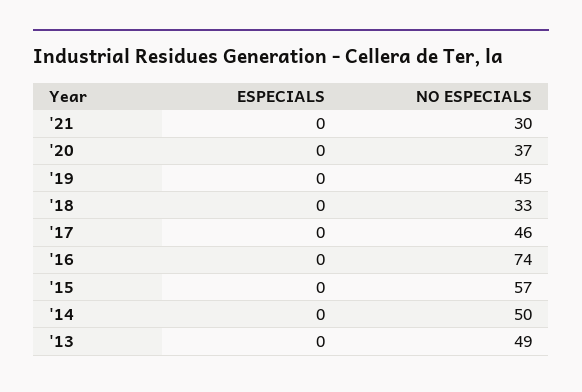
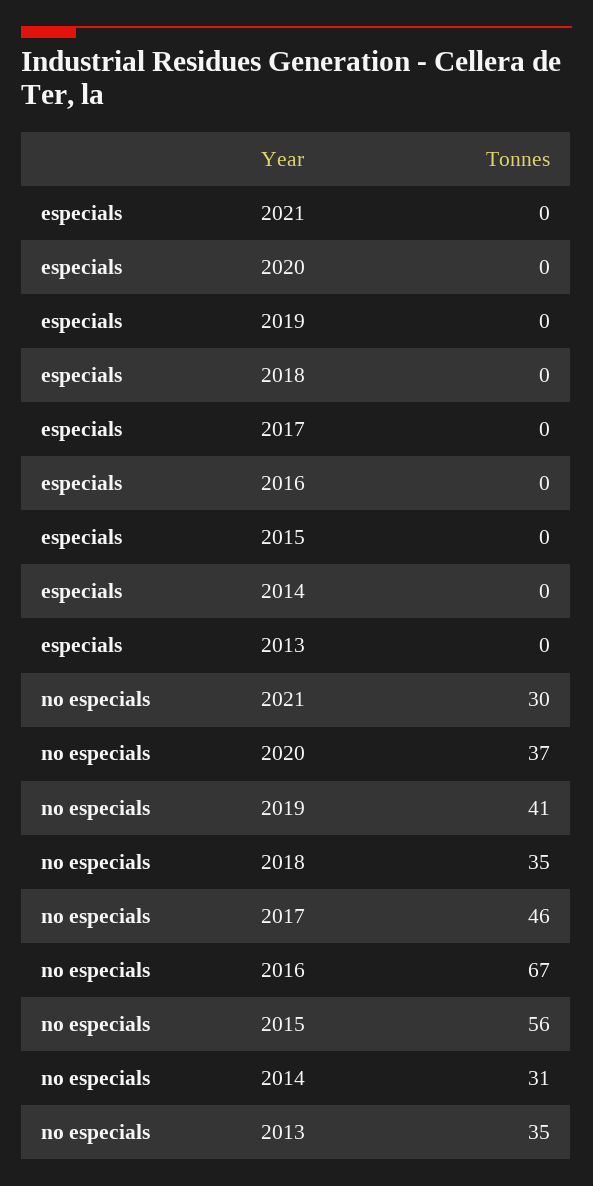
NO ESPECIALS, '19: 45 -> 41
NO ESPECIALS, '18: 33 -> 35
NO ESPECIALS, '16: 74 -> 67
NO ESPECIALS, '15: 57 -> 56
NO ESPECIALS, '14: 50 -> 31
NO ESPECIALS, '13: 49 -> 35

